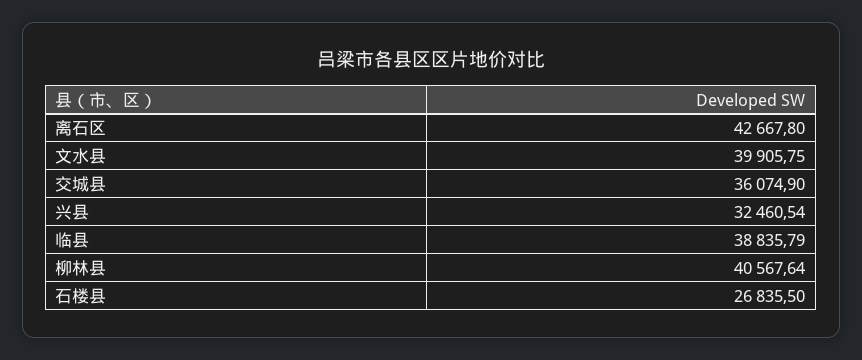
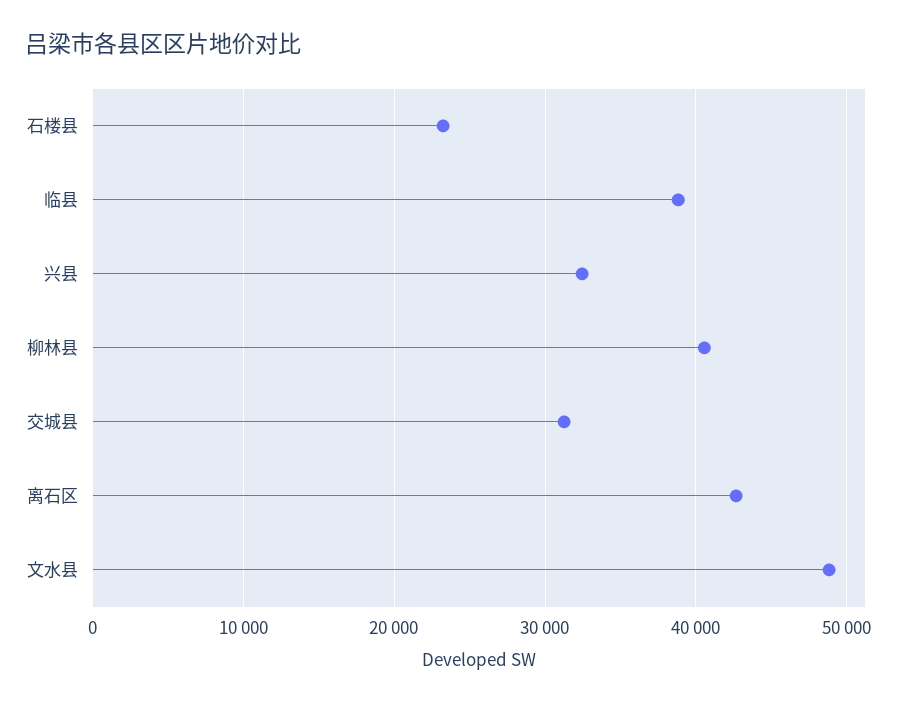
文水县: 39905.75 -> 49000
交城县: 36074.9 -> 31000
石楼县: 26835.5 -> 23000

